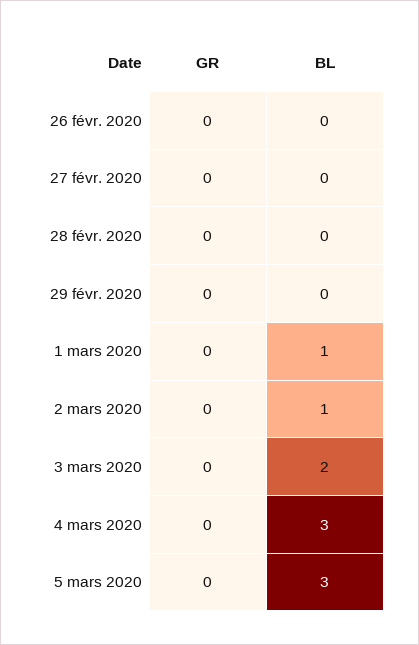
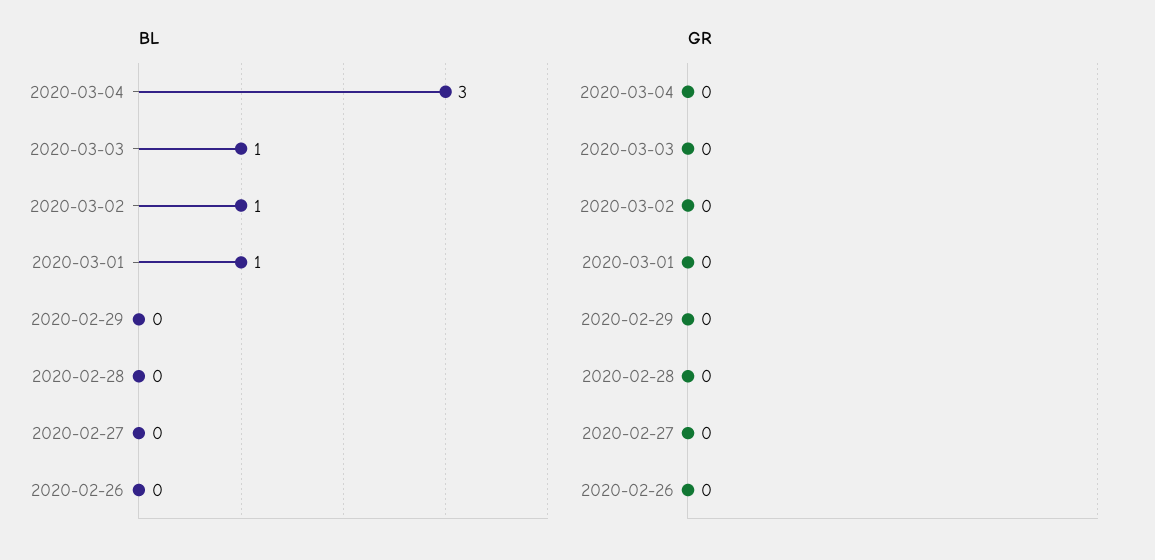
BL, 3 mars 2020: 2 -> 1
GR, 5 mars 2020: 0 -> none
BL, 5 mars 2020: 3 -> none

